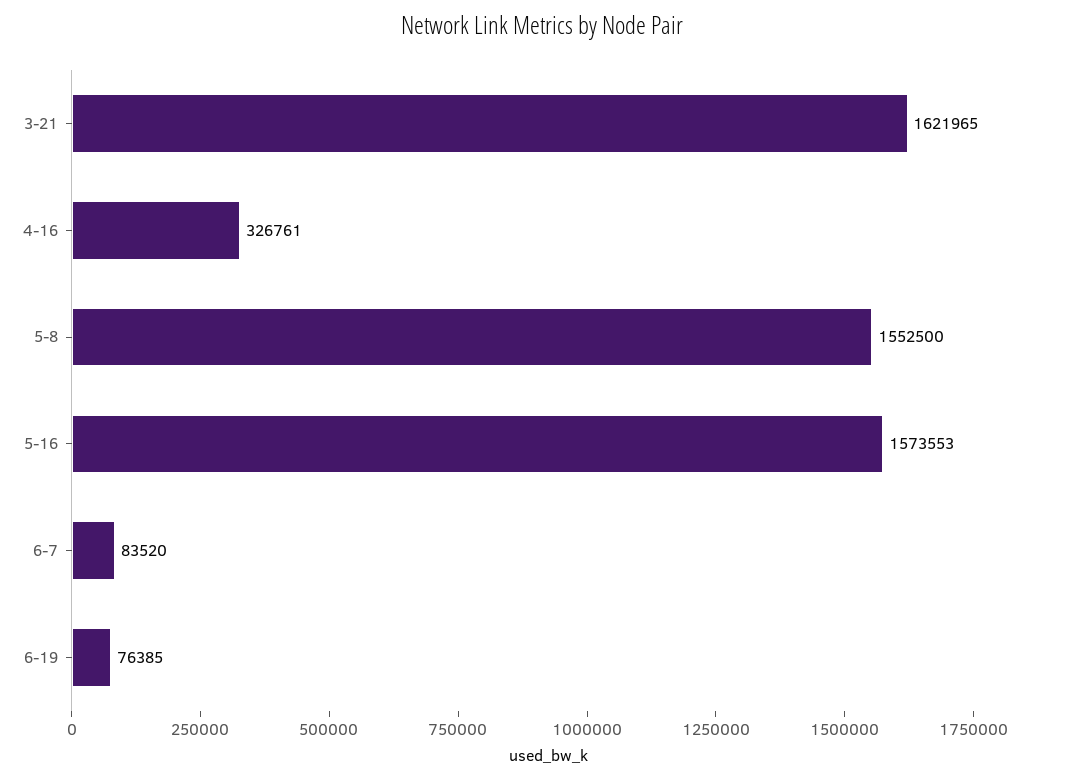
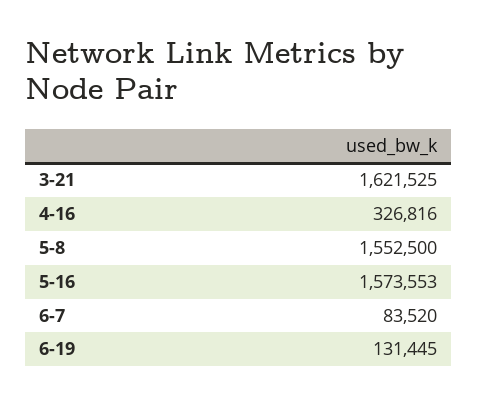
3-21: 1621965 -> 1621525
4-16: 326761 -> 326816
6-19: 76385 -> 131445

